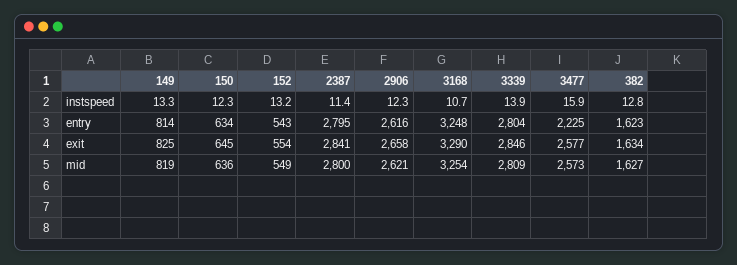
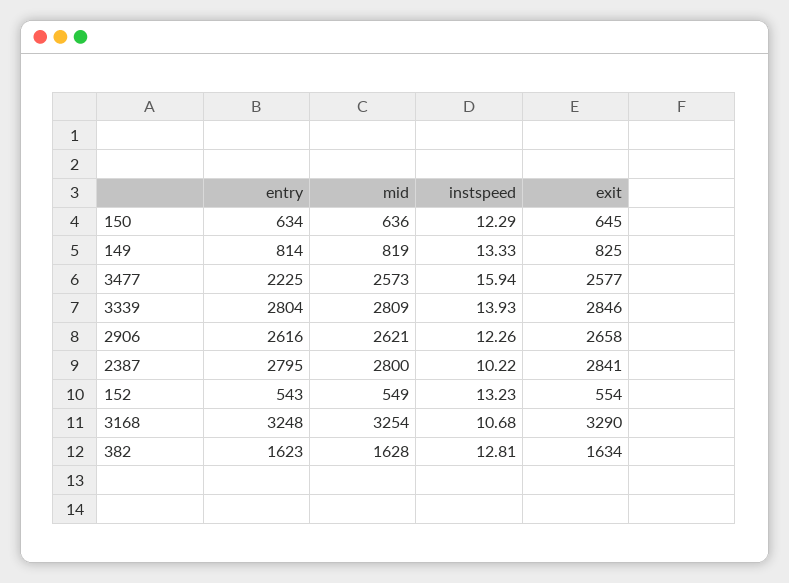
2387, instspeed: 11.4 -> 10.22
382, mid: 1627 -> 1628

